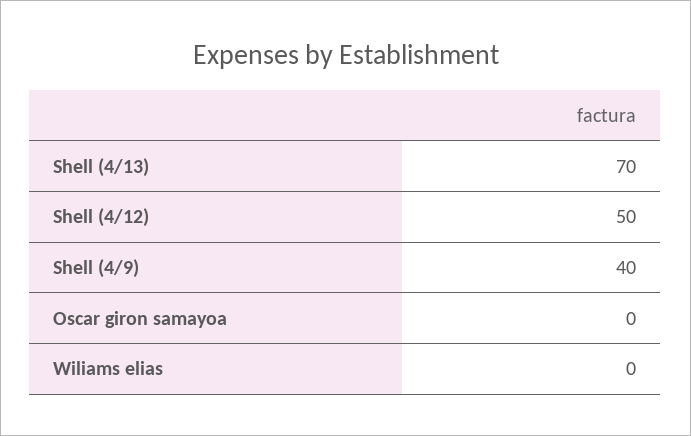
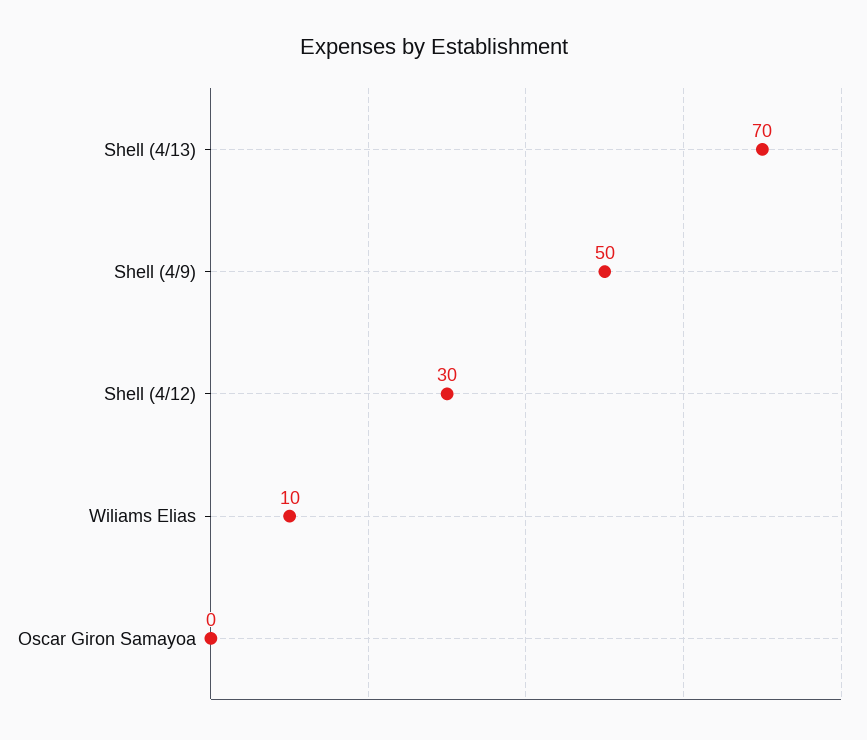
Shell (4/12): 50 -> 30
Shell (4/9): 40 -> 50
Wiliams elias: 0 -> 10

